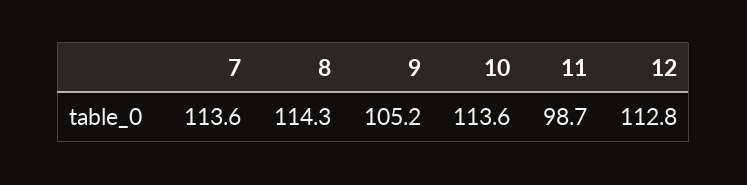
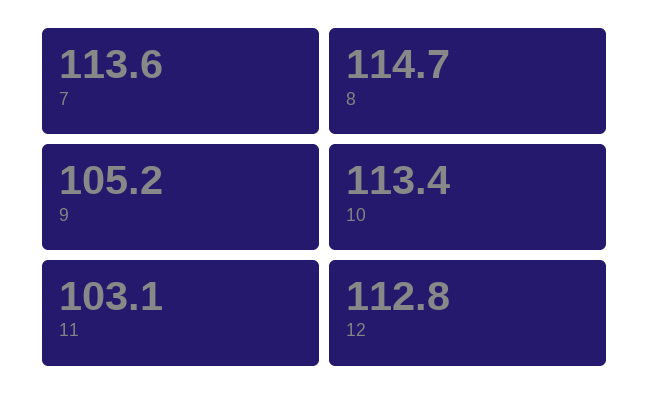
8: 114.3 -> 114.7
10: 113.6 -> 113.4
11: 98.7 -> 103.1

